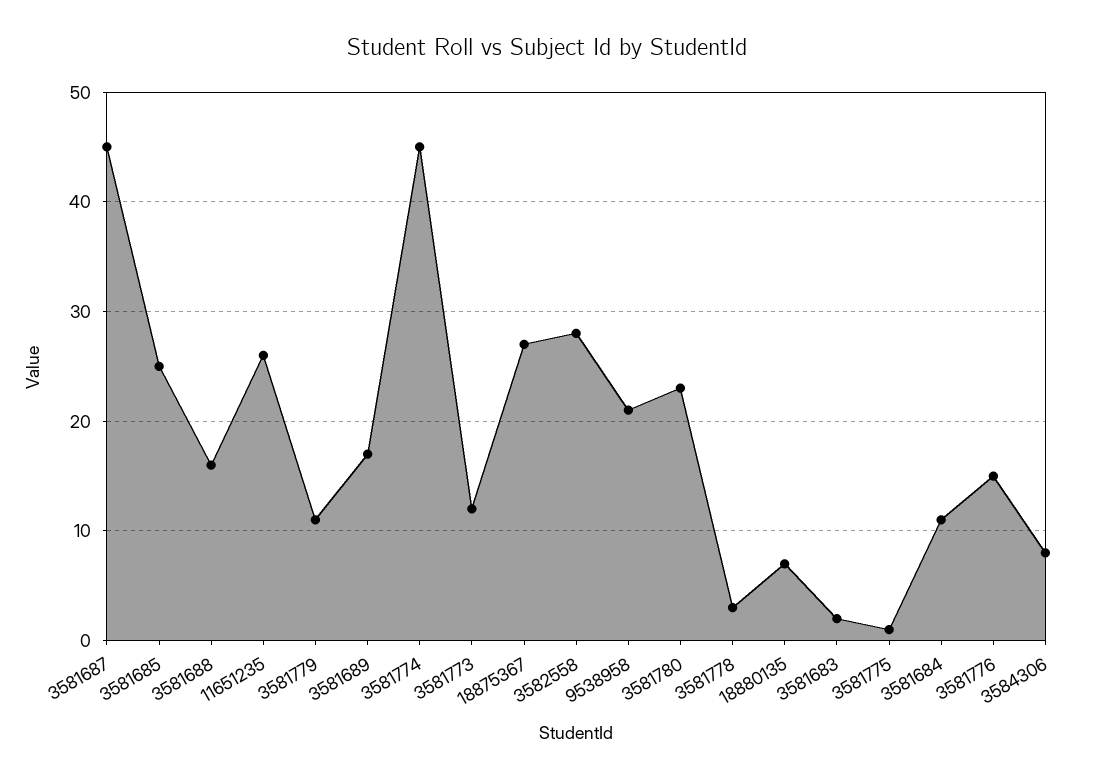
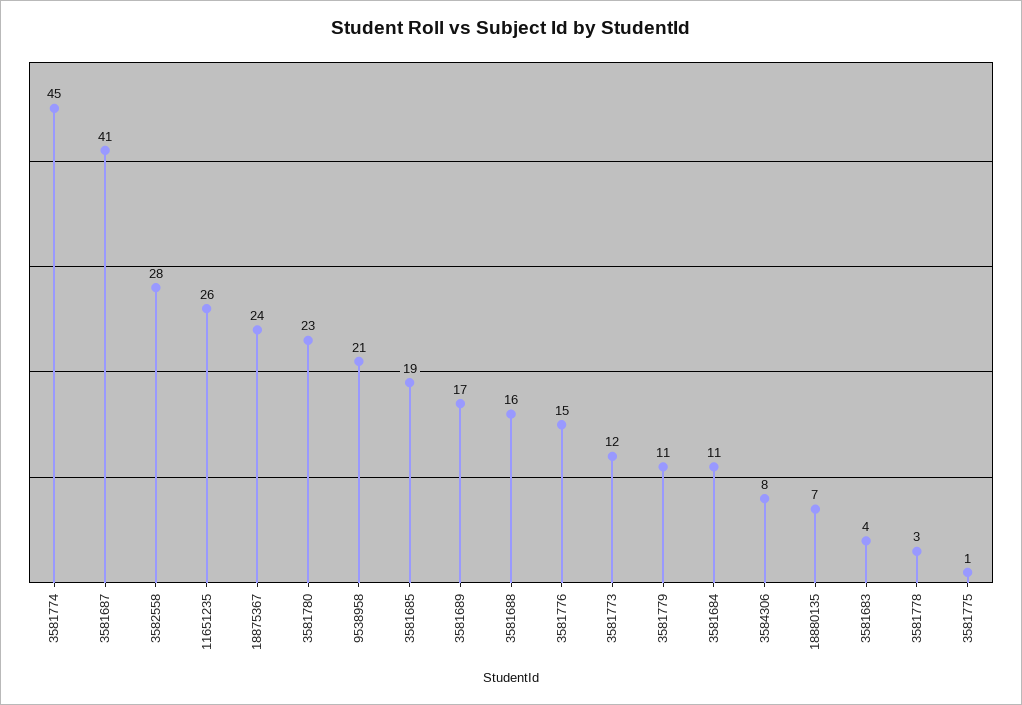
3581687: 45 -> 41
3581685: 25 -> 19
18875367: 27 -> 24
3581683: 2 -> 4

